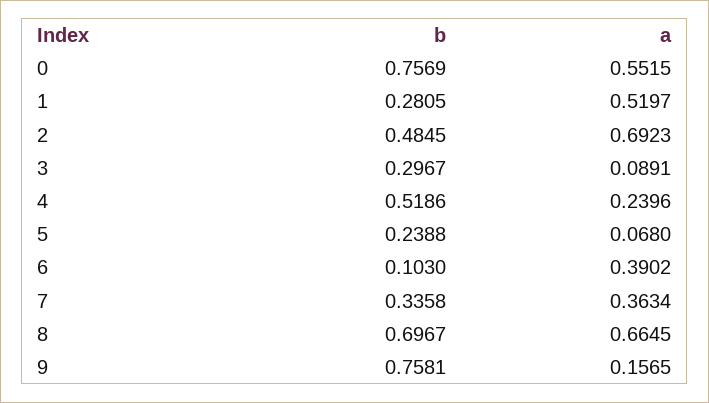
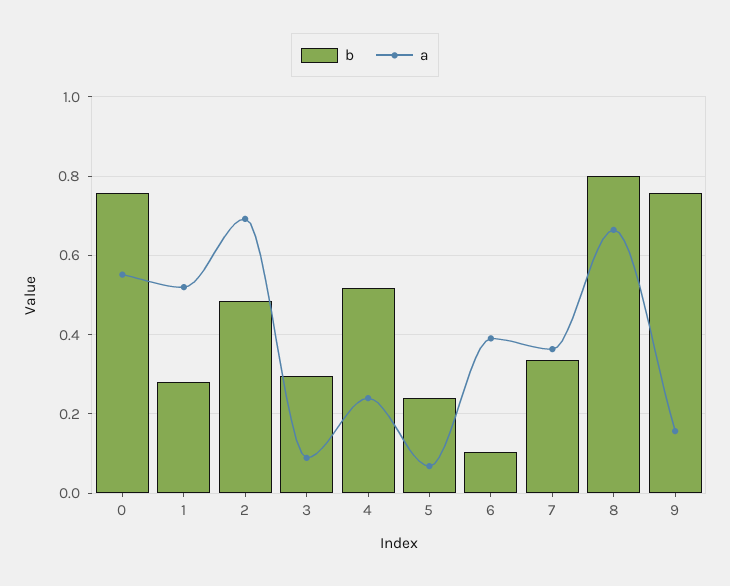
b, 8: 0.6967 -> 0.8

